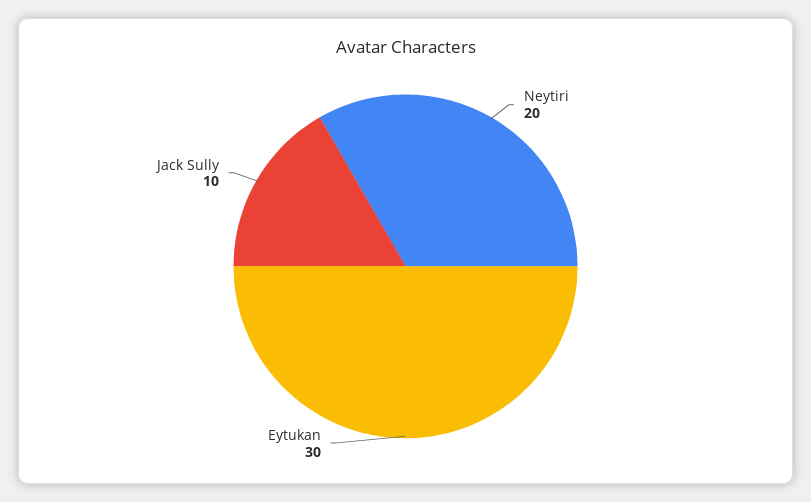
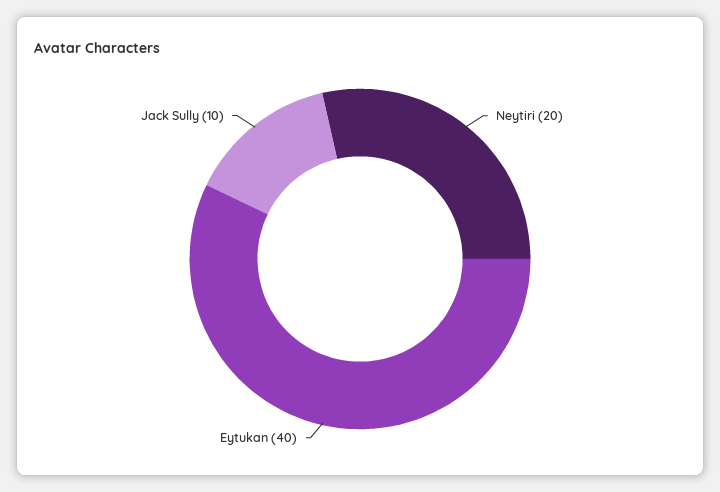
Eytukan: 30 -> 40

